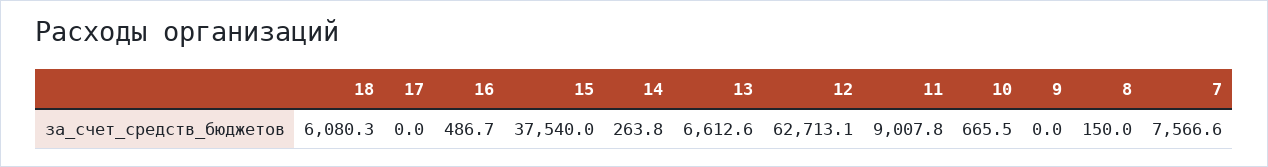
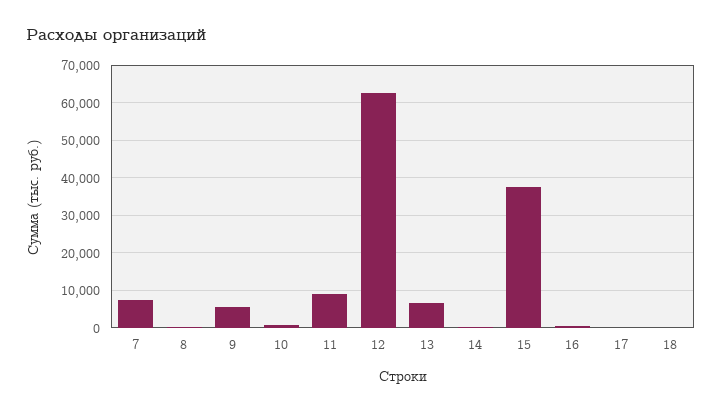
18: 6080.3 -> 0
9: 0 -> 6000

